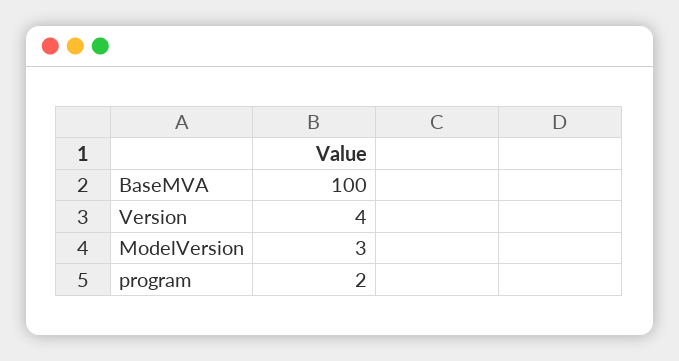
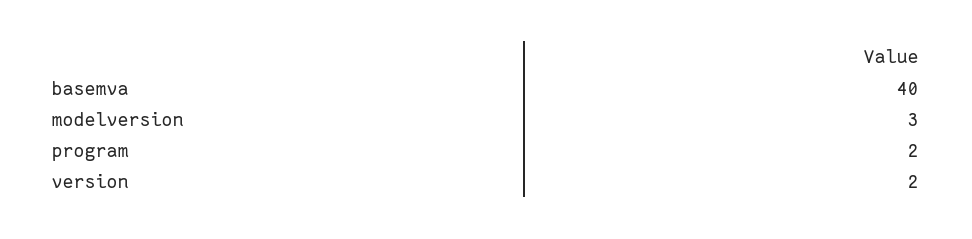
BaseMVA: 100 -> 40
Version: 4 -> 2

